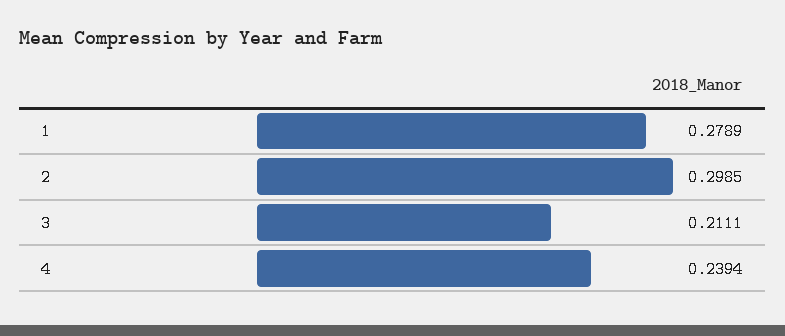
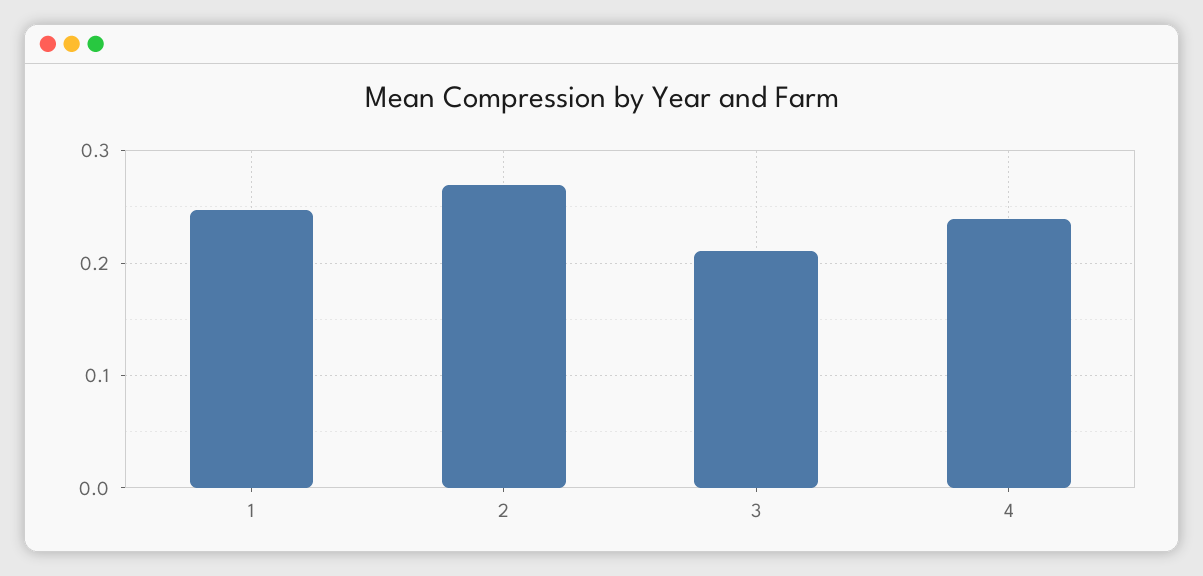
1: 0.2789 -> 0.25
2: 0.2985 -> 0.27

